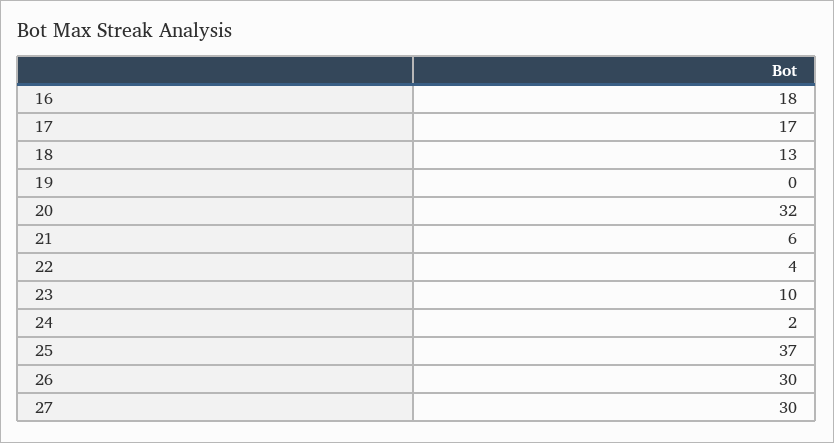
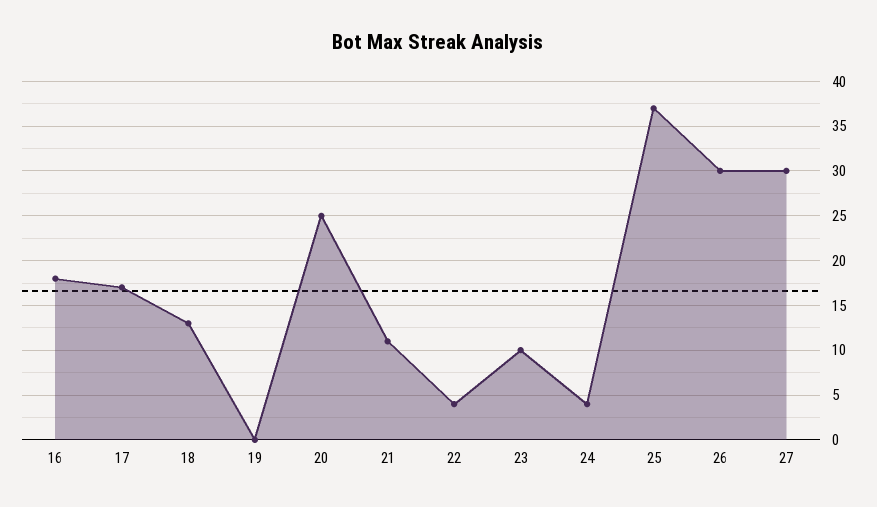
20: 32 -> 25
21: 6 -> 11
24: 2 -> 4

